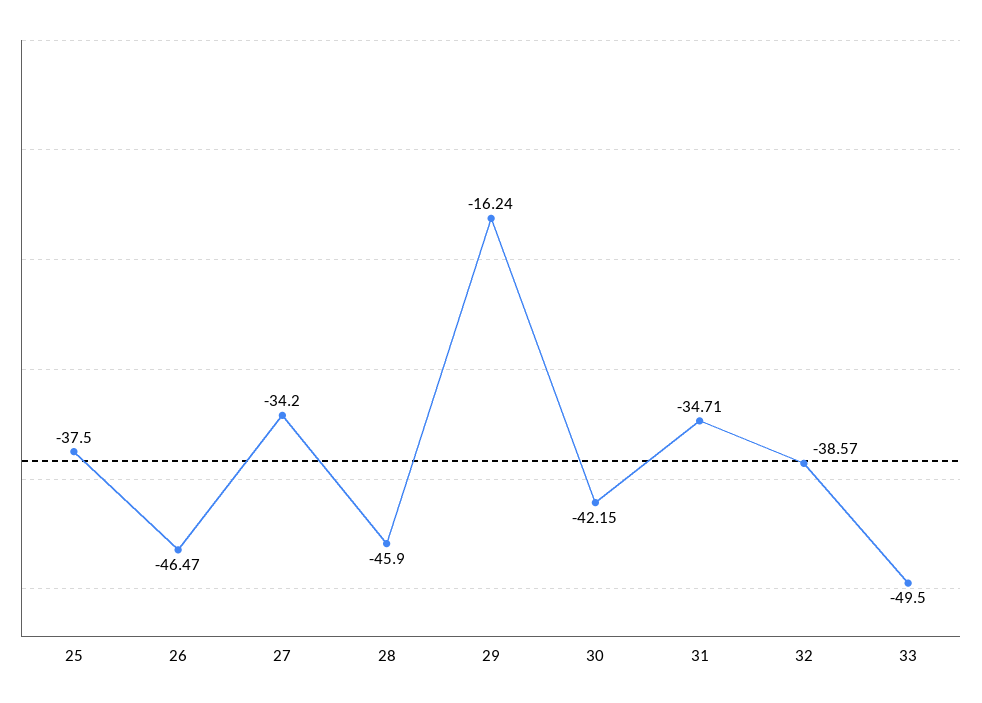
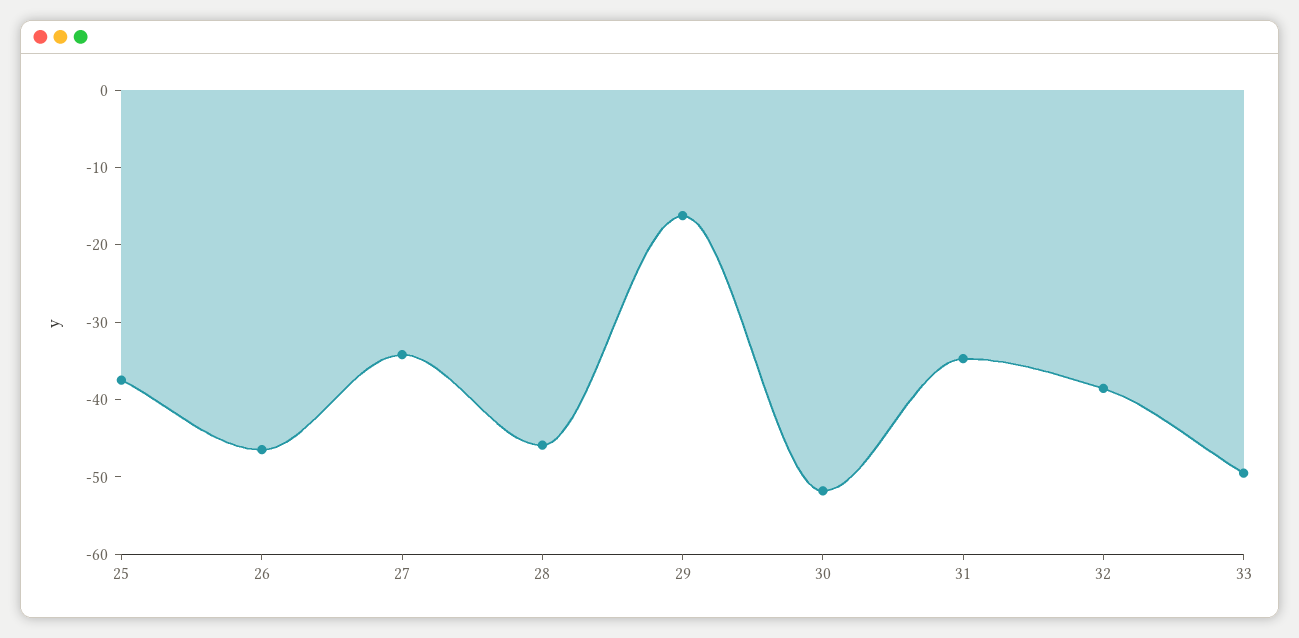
30: -42.15 -> -52

